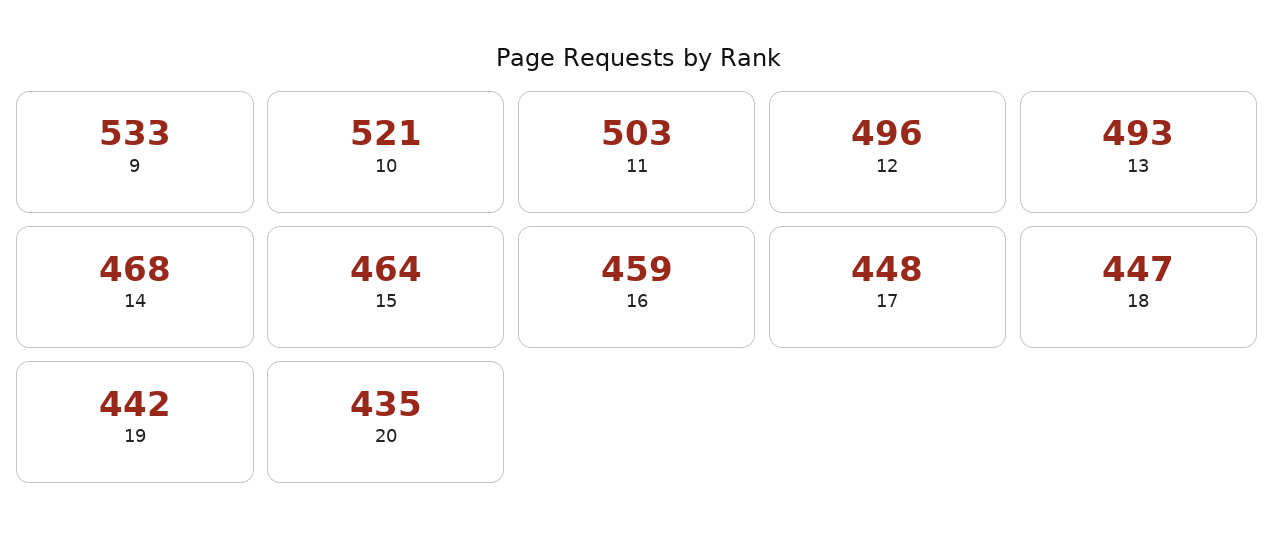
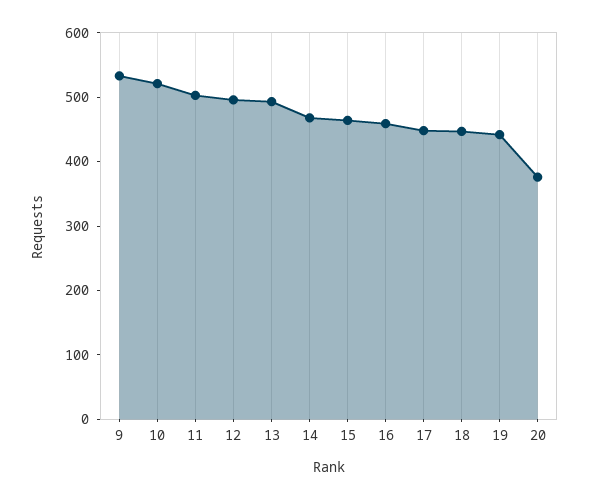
20: 435 -> 380

